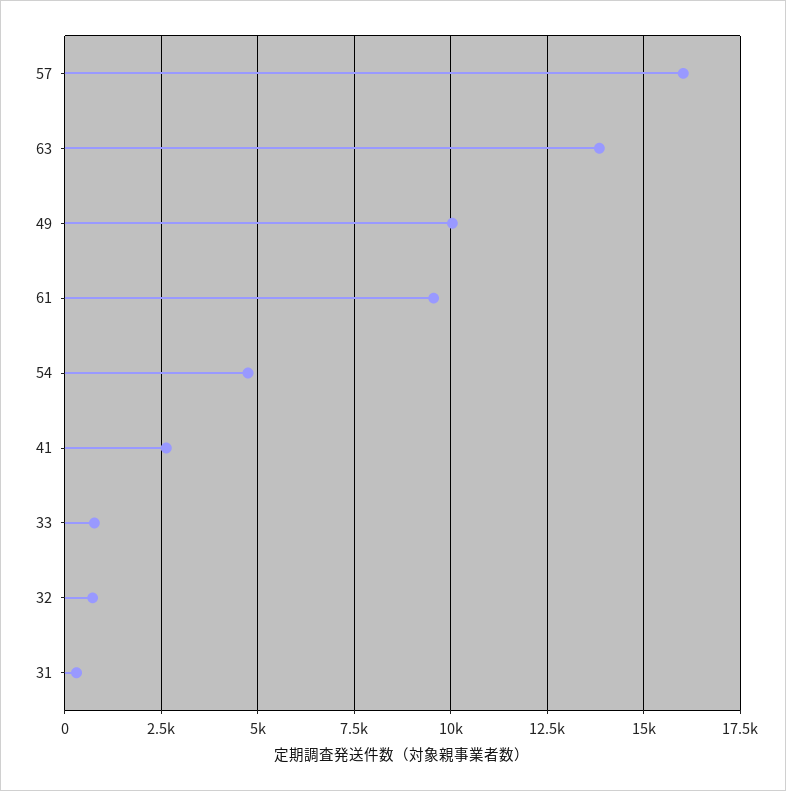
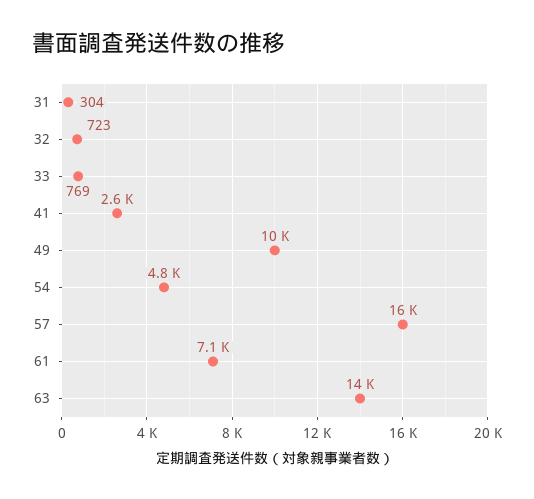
61: 9500 -> 7100

